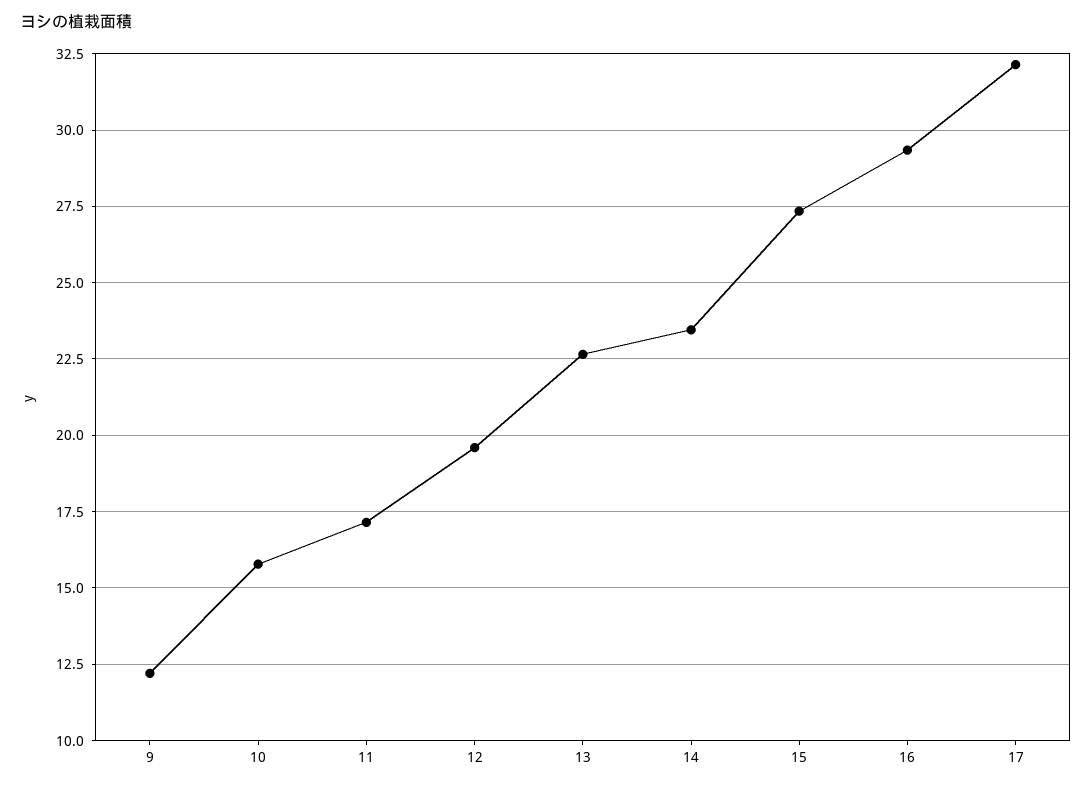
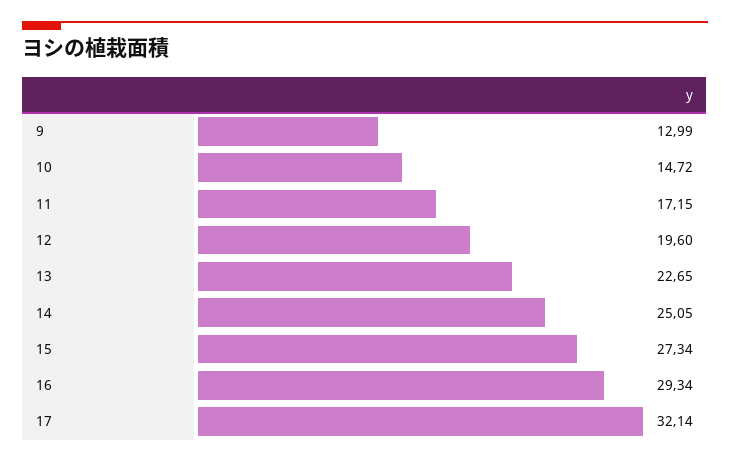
9: 12.25 -> 12.99
10: 15.75 -> 14.72
14: 23.5 -> 25.05

